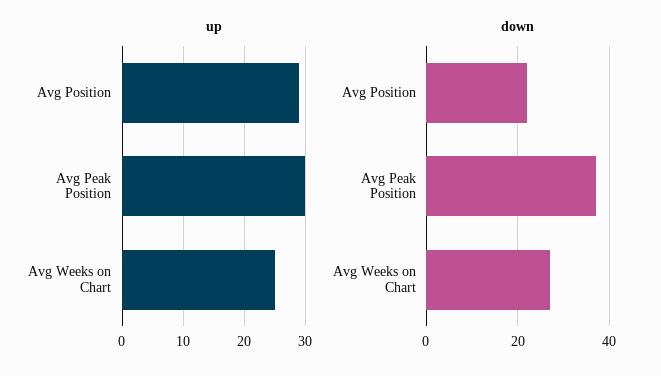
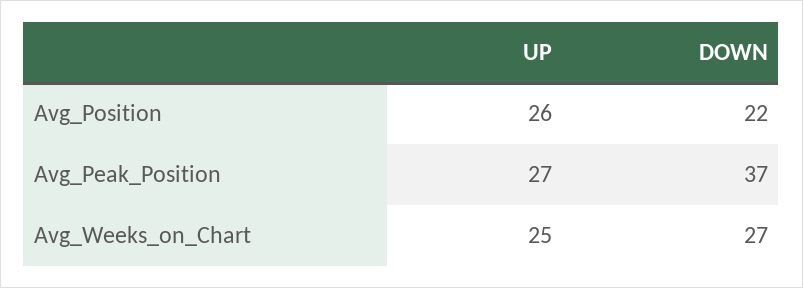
up, Avg Position: 29 -> 26
up, Avg Peak Position: 30 -> 27

